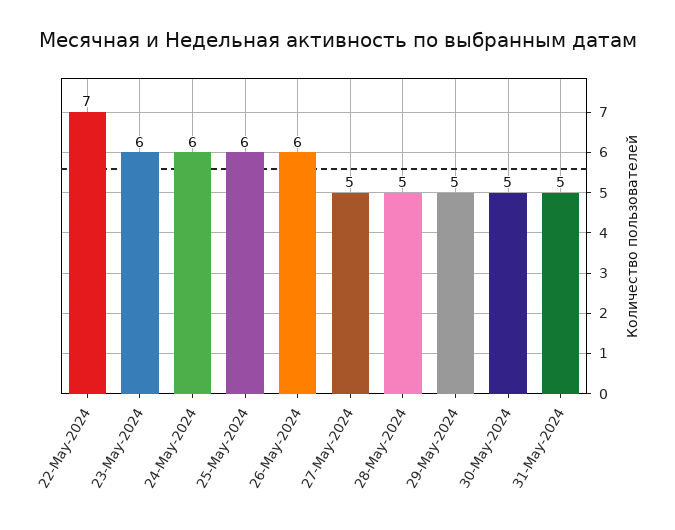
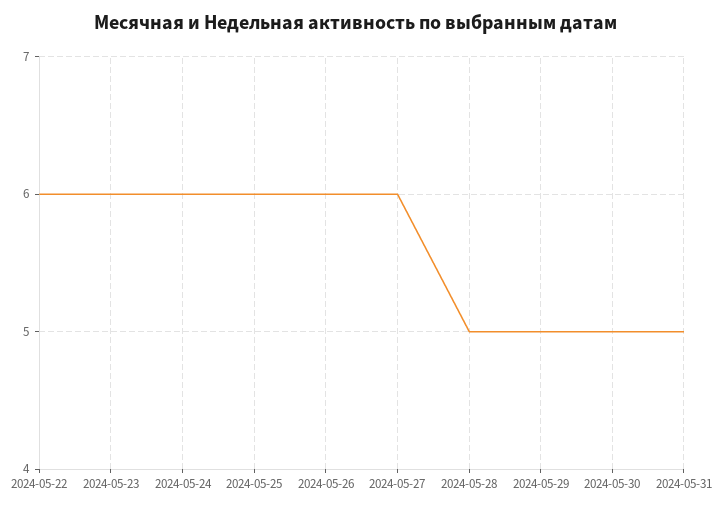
22-May-2024: 7 -> 6
27-May-2024: 5 -> 6

